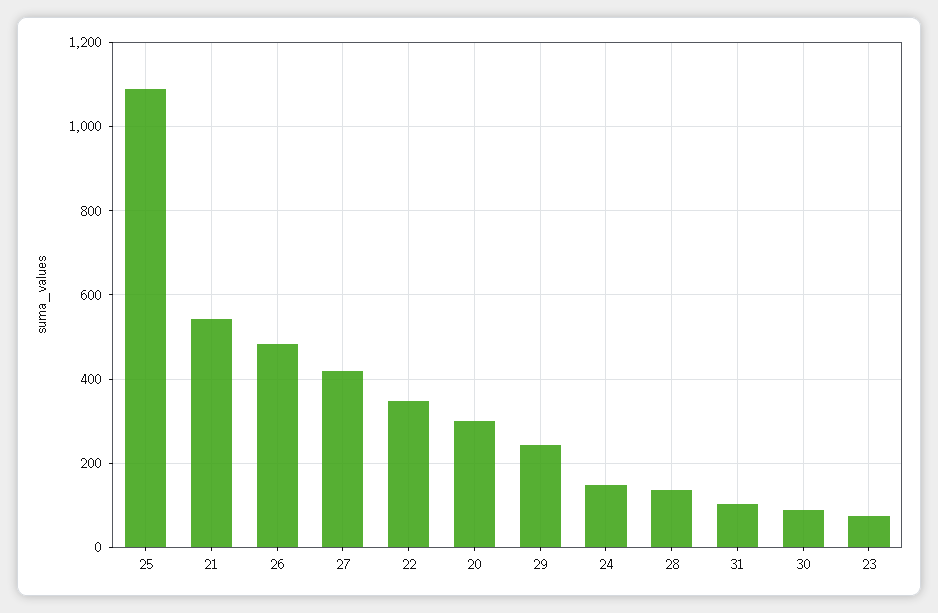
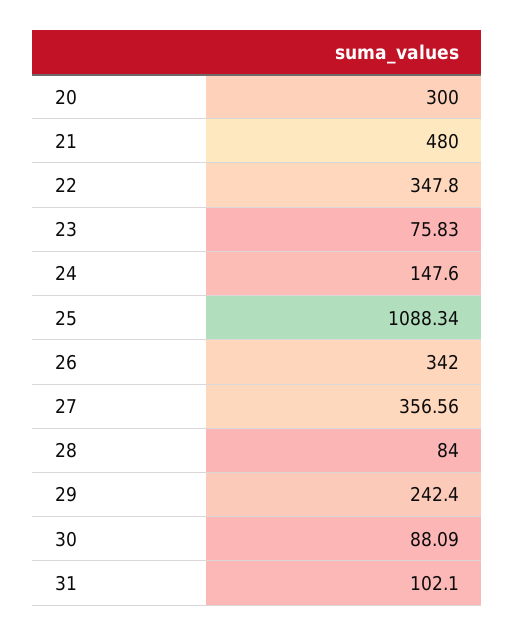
21: 540 -> 480
26: 480 -> 342
27: 420 -> 356.56
28: 140 -> 84

